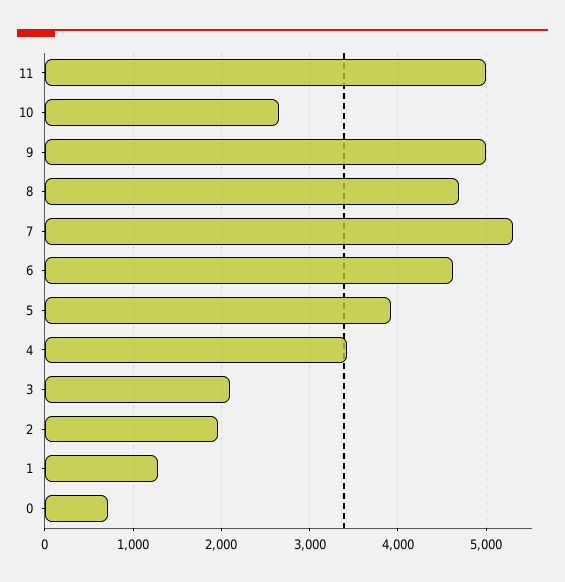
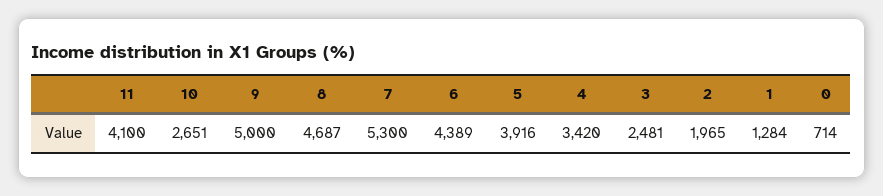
11: 5000 -> 4100
6: 4600 -> 4389
3: 2100 -> 2481

